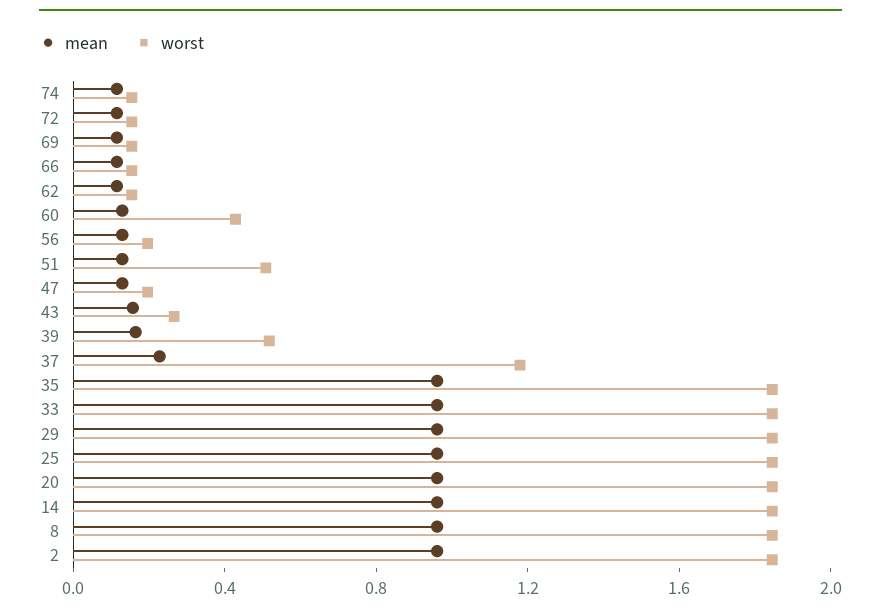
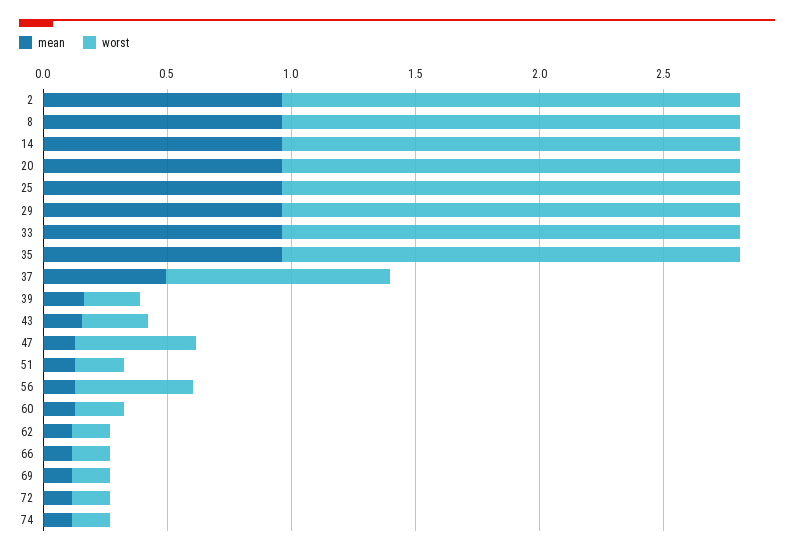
worst, 60: 0.4 -> 0.2
worst, 56: 0.2 -> 0.5
worst, 51: 0.5 -> 0.2
worst, 47: 0.2 -> 0.5
worst, 39: 0.5 -> 0.2
mean, 37: 0.2 -> 0.5
worst, 37: 1.2 -> 0.9

